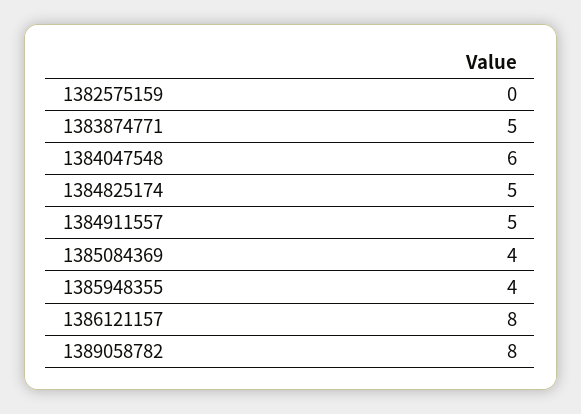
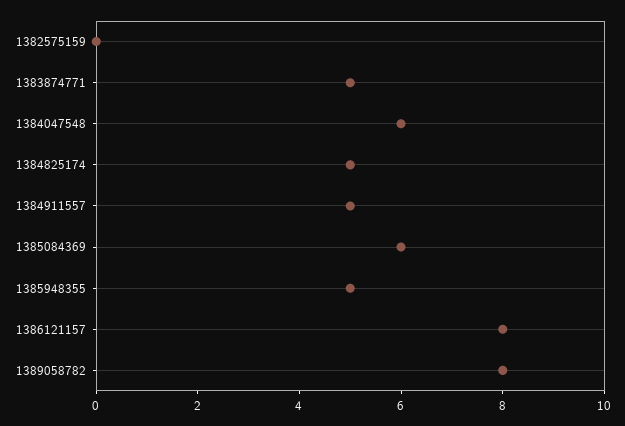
1385084369: 4 -> 6
1385948355: 4 -> 5

